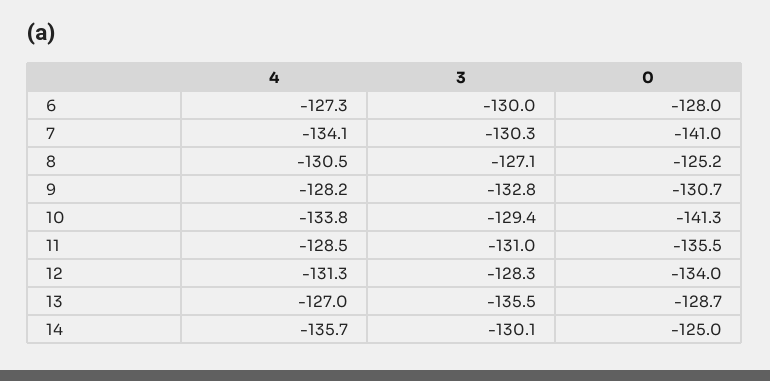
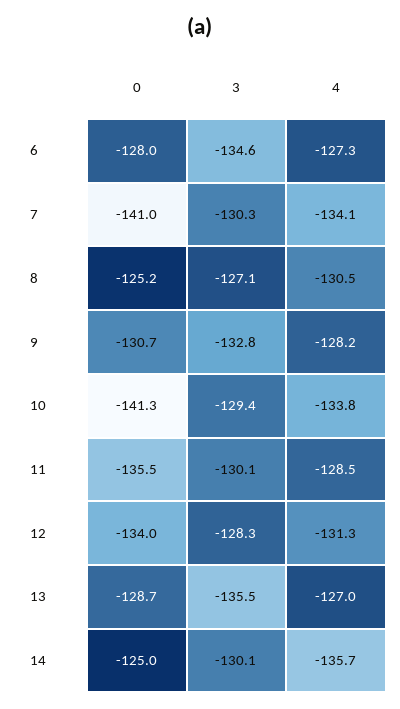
3, 6: -130 -> -134.6
3, 11: -131 -> -130.1

